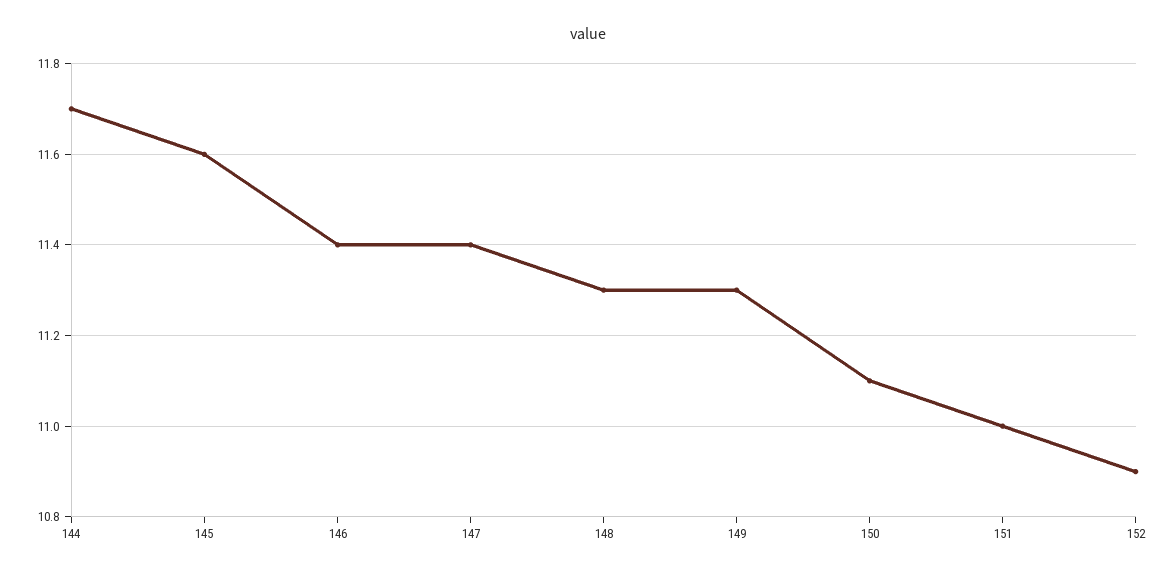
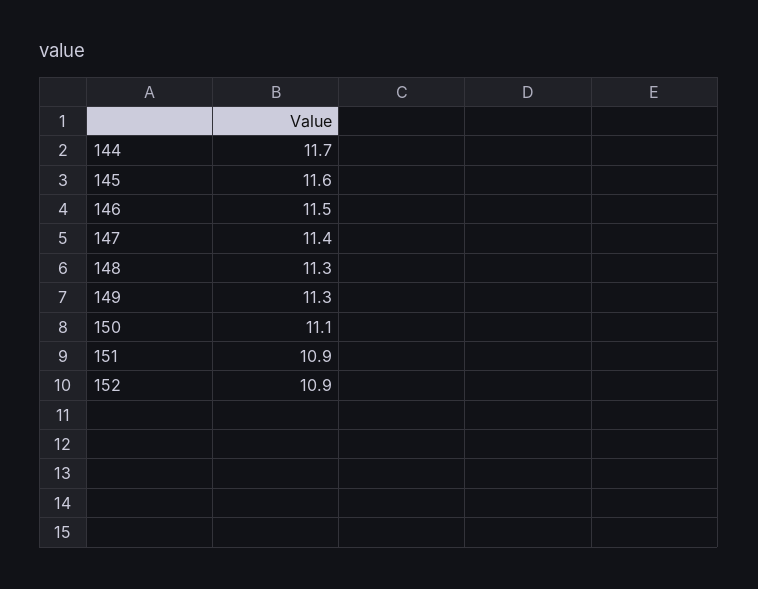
146: 11.4 -> 11.5
151: 11 -> 10.9

